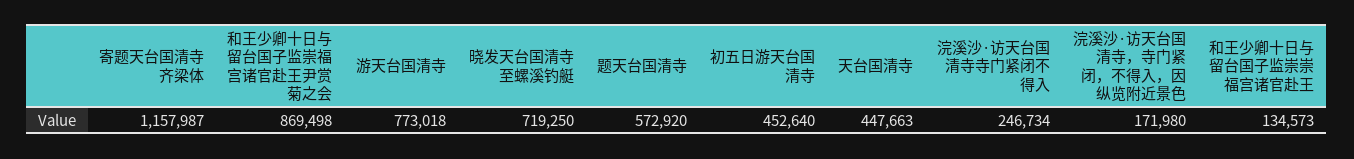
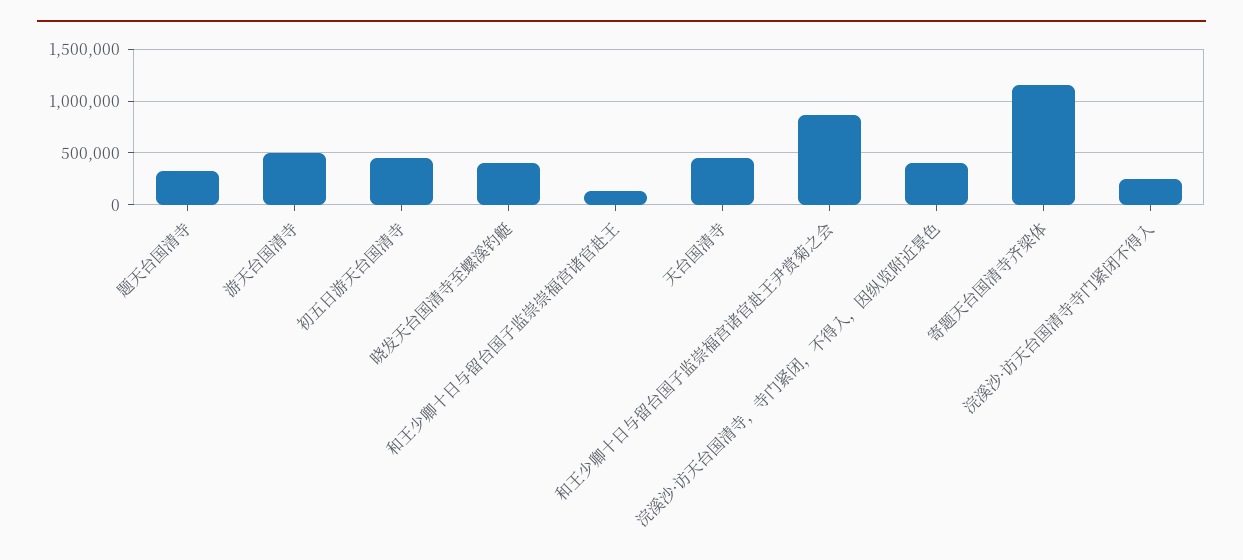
游天台国清寺: 773018 -> 500000
晓发天台国清寺至螺溪钓艇: 719250 -> 400000
题天台国清寺: 572920 -> 300000
浣溪沙·访天台国清寺，寺门紧闭，不得入，因纵览附近景色: 171980 -> 400000

